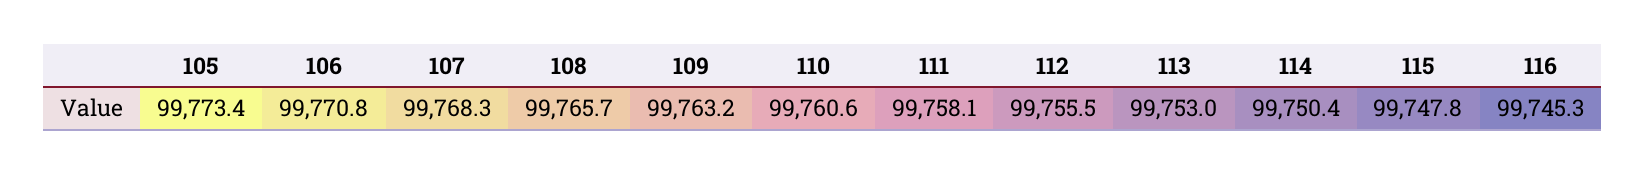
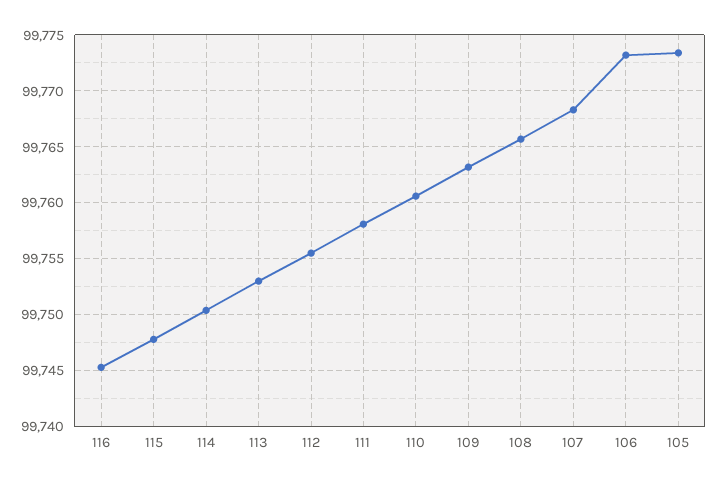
106: 99770.8 -> 99773

